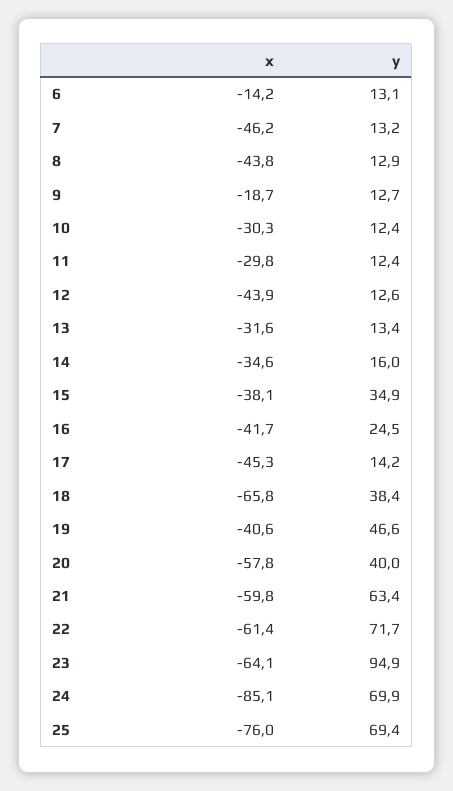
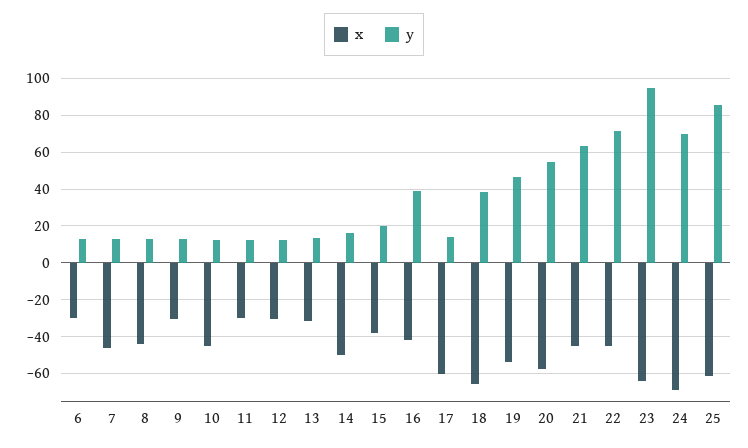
x, 6: -14.2 -> -30
x, 9: -18.7 -> -30
x, 10: -30.3 -> -45
x, 12: -43.9 -> -30
x, 14: -34.6 -> -50
y, 15: 34.9 -> 20
y, 16: 24.5 -> 40
x, 17: -45.3 -> -60
x, 19: -40.6 -> -55
y, 20: 40 -> 55
x, 21: -59.8 -> -45
x, 22: -61.4 -> -45
x, 24: -85.1 -> -70
x, 25: -76 -> -60
y, 25: 69.4 -> 85

